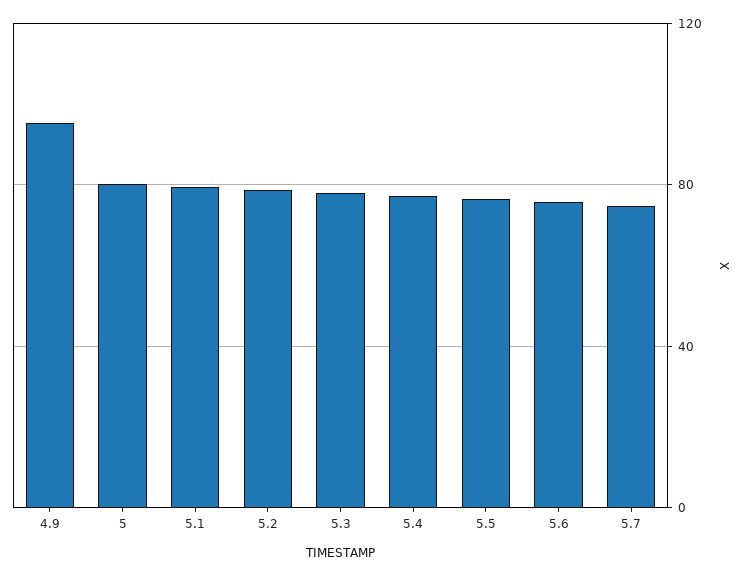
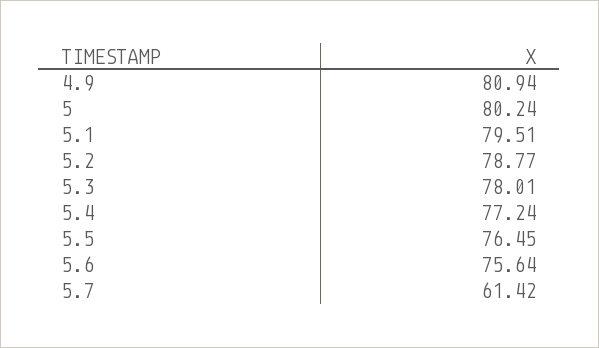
4.9: 95 -> 80.94
5.7: 75 -> 61.42

